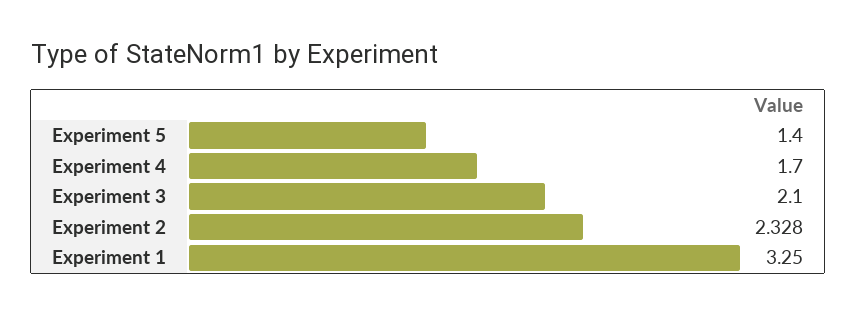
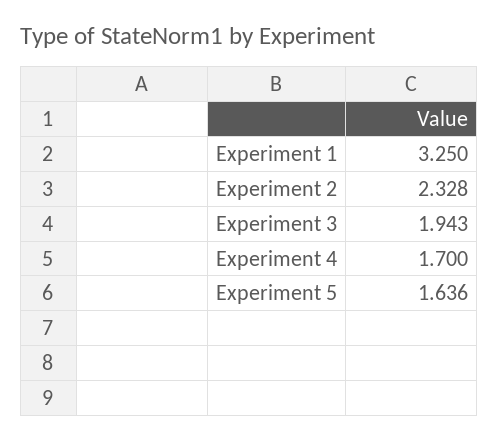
Experiment 5: 1.4 -> 1.636
Experiment 3: 2.1 -> 1.943

